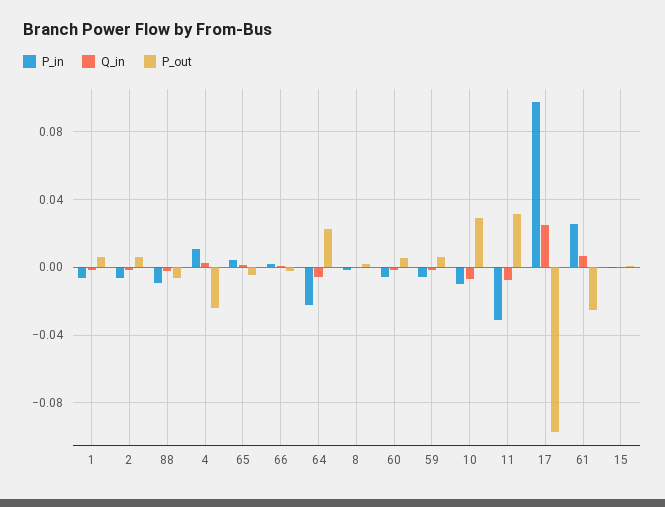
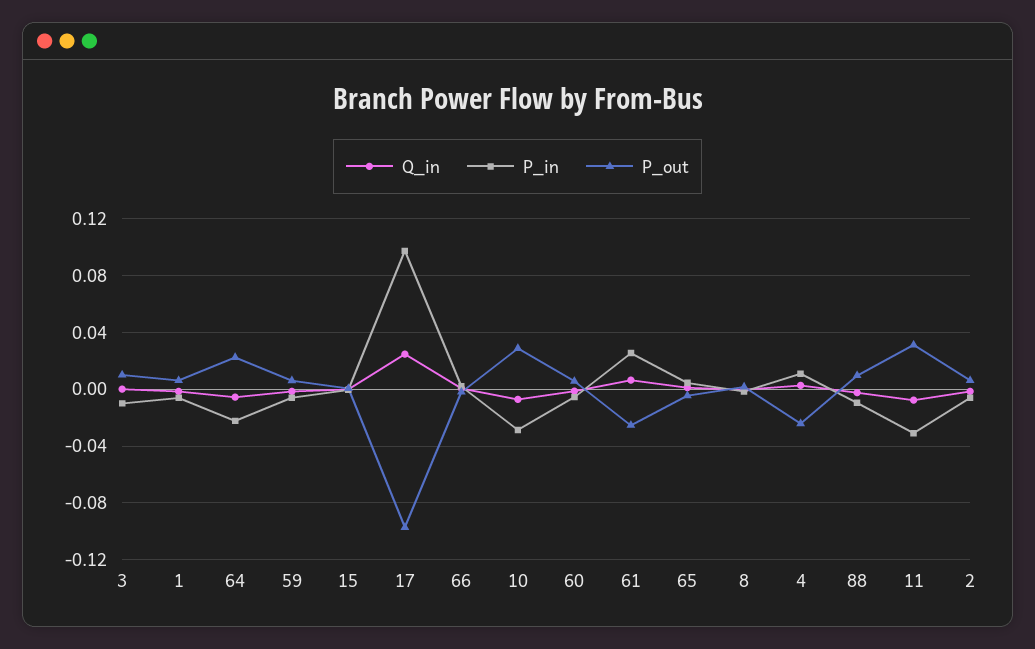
P_out, 88: -0.005 -> 0.01
P_in, 10: -0.01 -> -0.03
Q_in, 3: none -> 0
P_in, 3: none -> -0.01
P_out, 3: none -> 0.01

